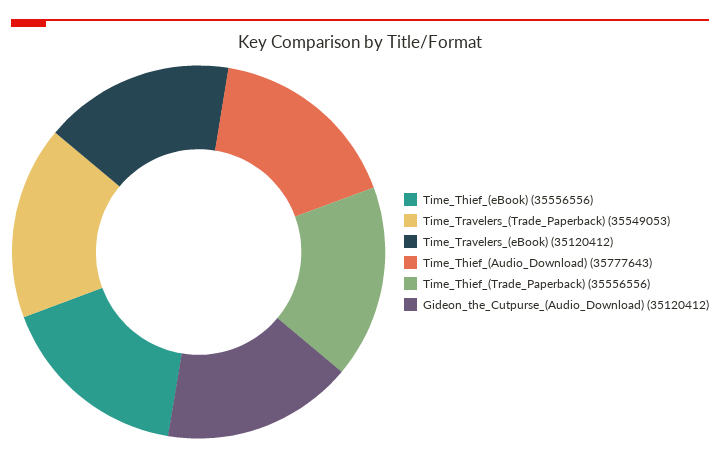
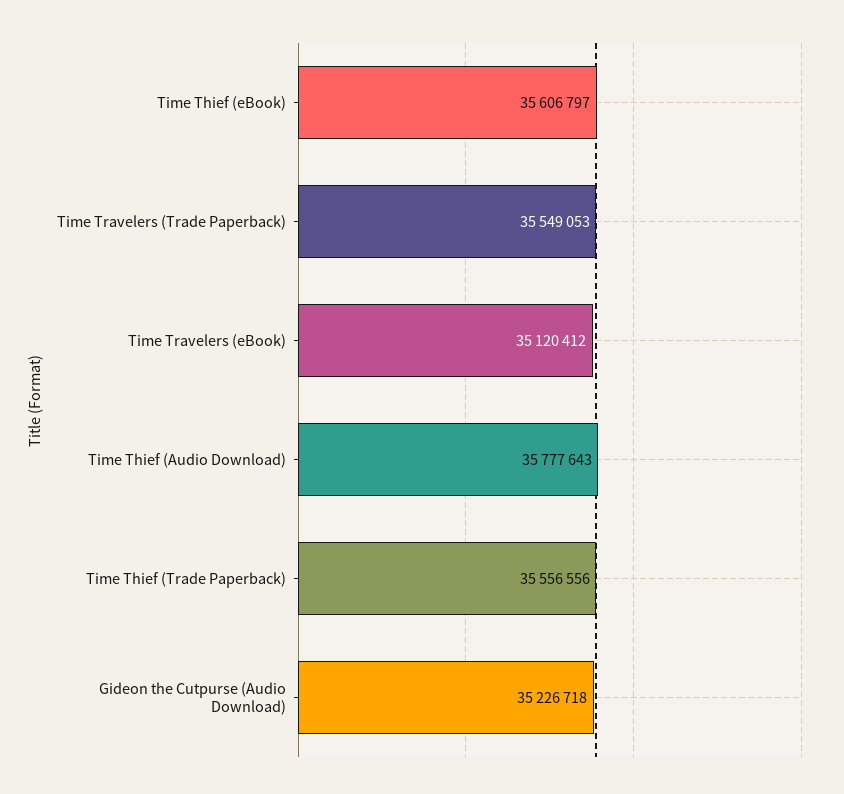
Time_Thief_(eBook): 35556556 -> 35606797
Gideon_the_Cutpurse_(Audio_Download): 35120412 -> 35226718

